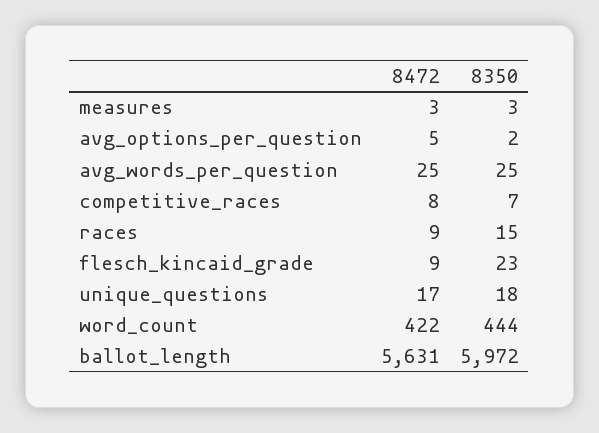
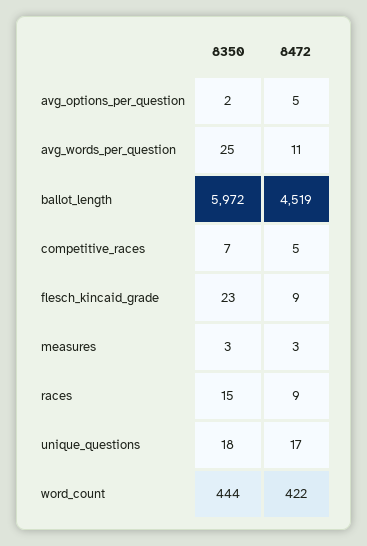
8472, avg_words_per_question: 25 -> 11
8472, competitive_races: 8 -> 5
8472, ballot_length: 5631 -> 4519

